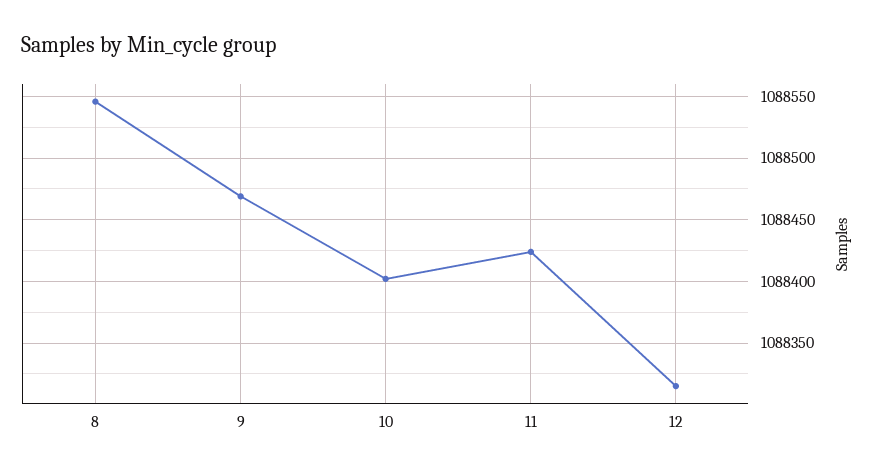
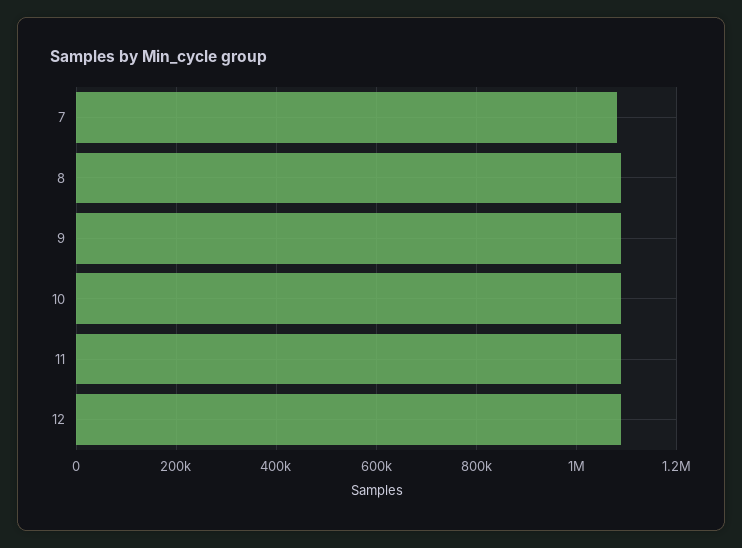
7: none -> 1080000

